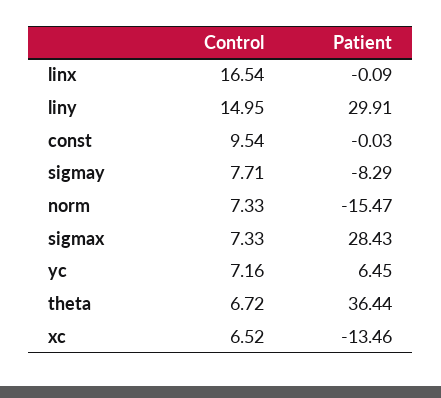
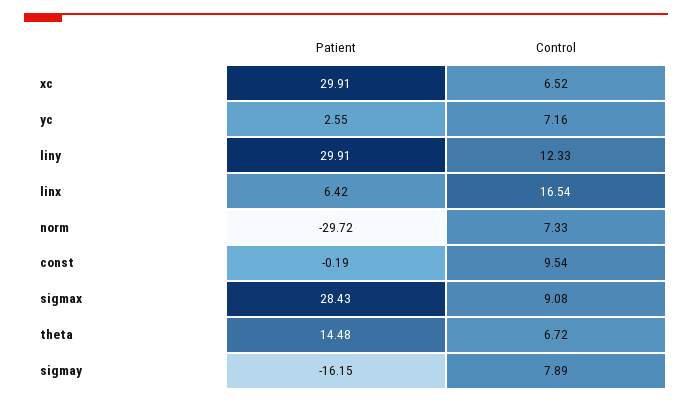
Patient, linx: -0.09 -> 6.42
Control, liny: 14.95 -> 12.33
Patient, const: -0.03 -> -0.19
Control, sigmay: 7.71 -> 7.89
Patient, sigmay: -8.29 -> -16.15
Patient, norm: -15.47 -> -29.72
Control, sigmax: 7.33 -> 9.08
Patient, yc: 6.45 -> 2.55
Patient, theta: 36.44 -> 14.48
Patient, xc: -13.46 -> 29.91

